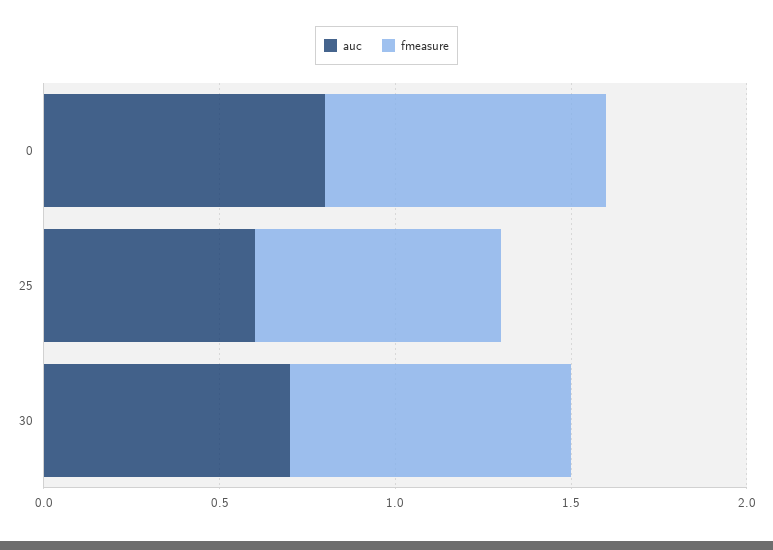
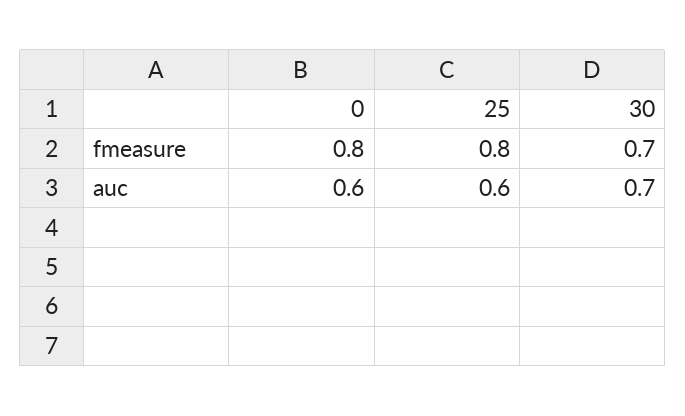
auc, 0: 0.8 -> 0.6
fmeasure, 25: 0.7 -> 0.8
fmeasure, 30: 0.8 -> 0.7

